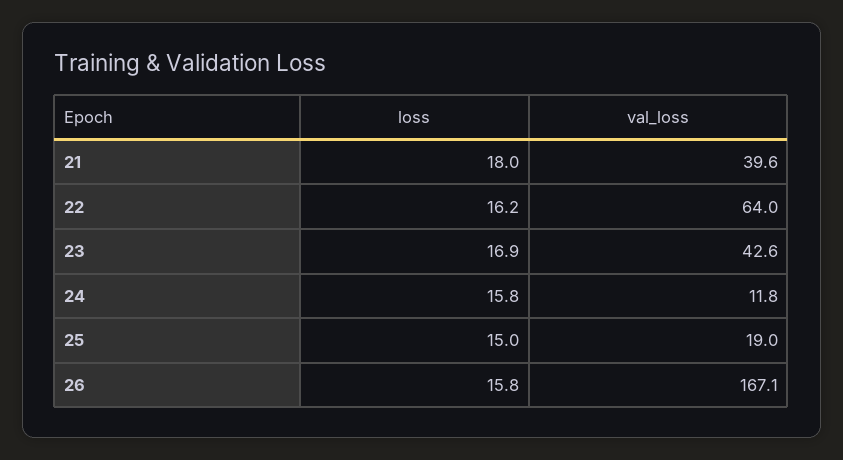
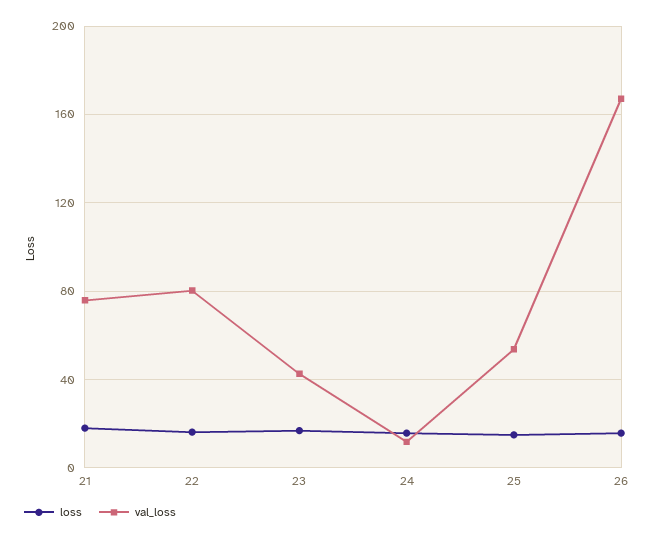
val_loss, 21: 39.6 -> 75
val_loss, 22: 64 -> 80
val_loss, 25: 19 -> 55

